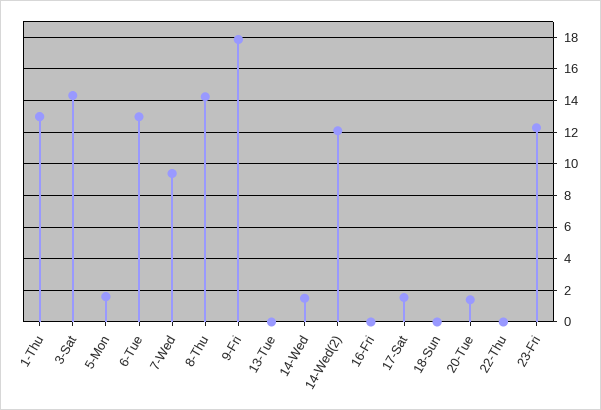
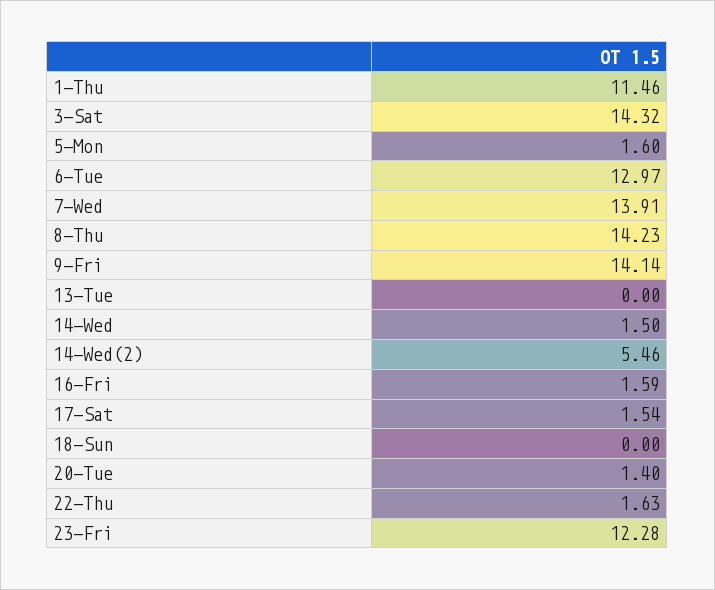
1-Thu: 13 -> 11.46
7-Wed: 9.5 -> 13.91
9-Fri: 18 -> 14.14
14-Wed(2): 12 -> 5.46
16-Fri: 0 -> 1.59
22-Thu: 0 -> 1.63

